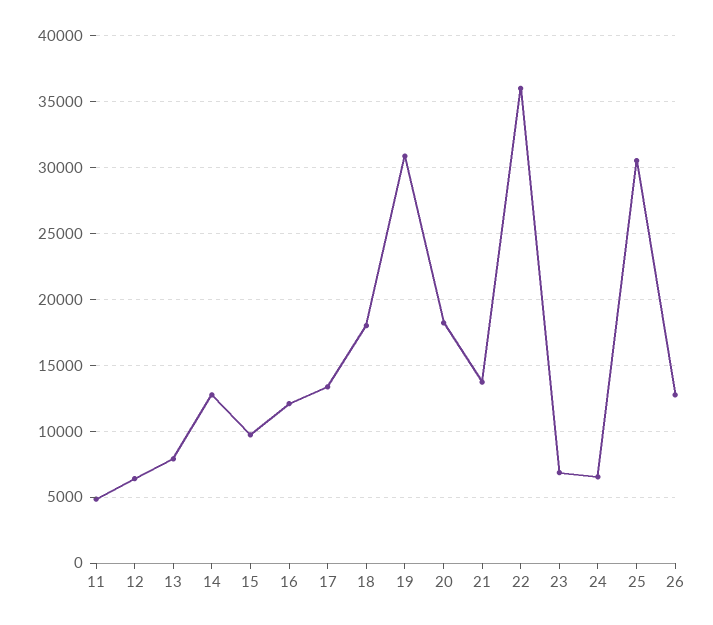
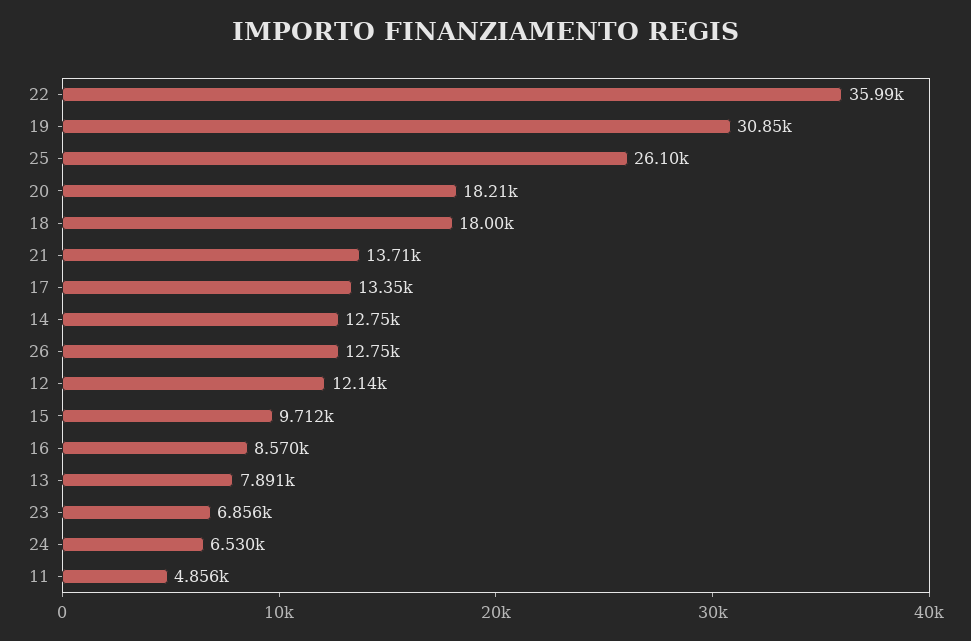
12: 6500 -> 12140
16: 12000 -> 8570
25: 30500 -> 26100

